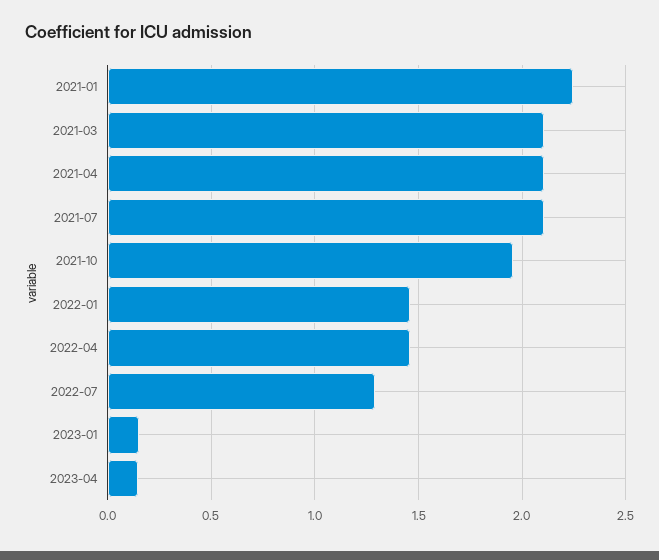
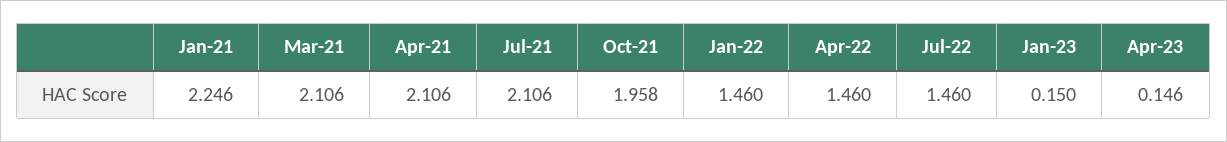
2022-07: 1.3 -> 1.46

